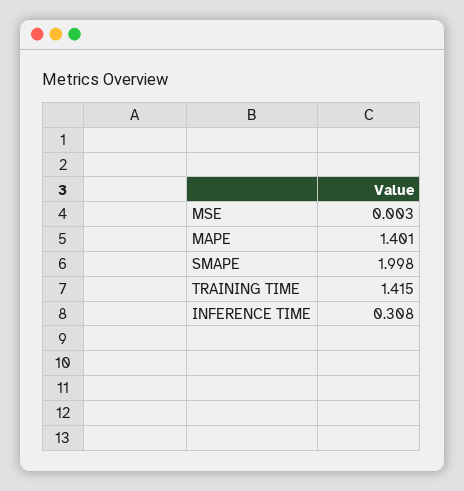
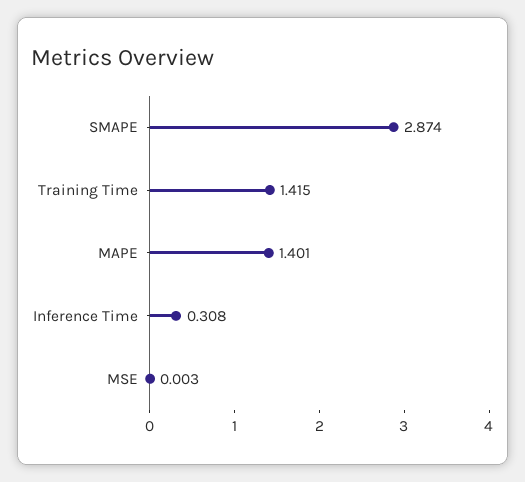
SMAPE: 1.998 -> 2.874

